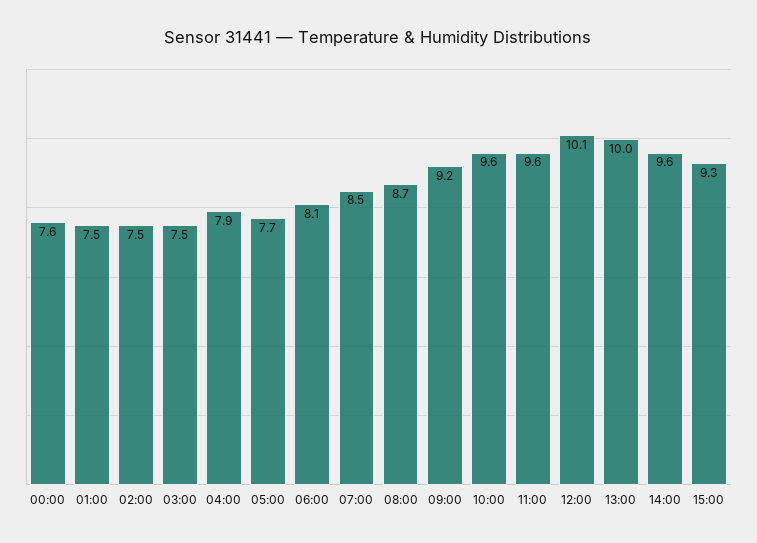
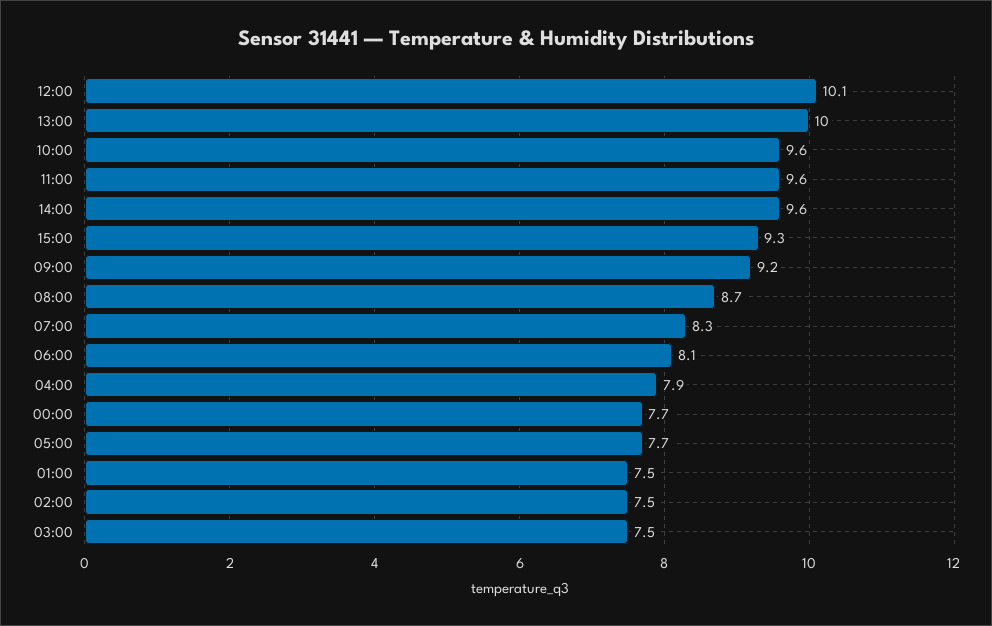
00:00: 7.6 -> 7.7
07:00: 8.5 -> 8.3

